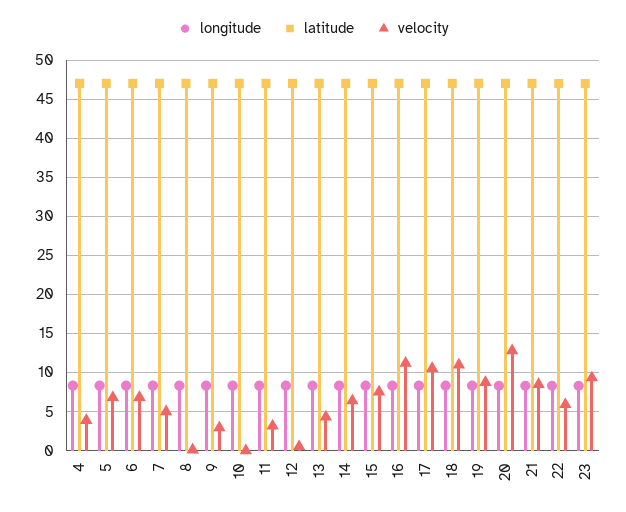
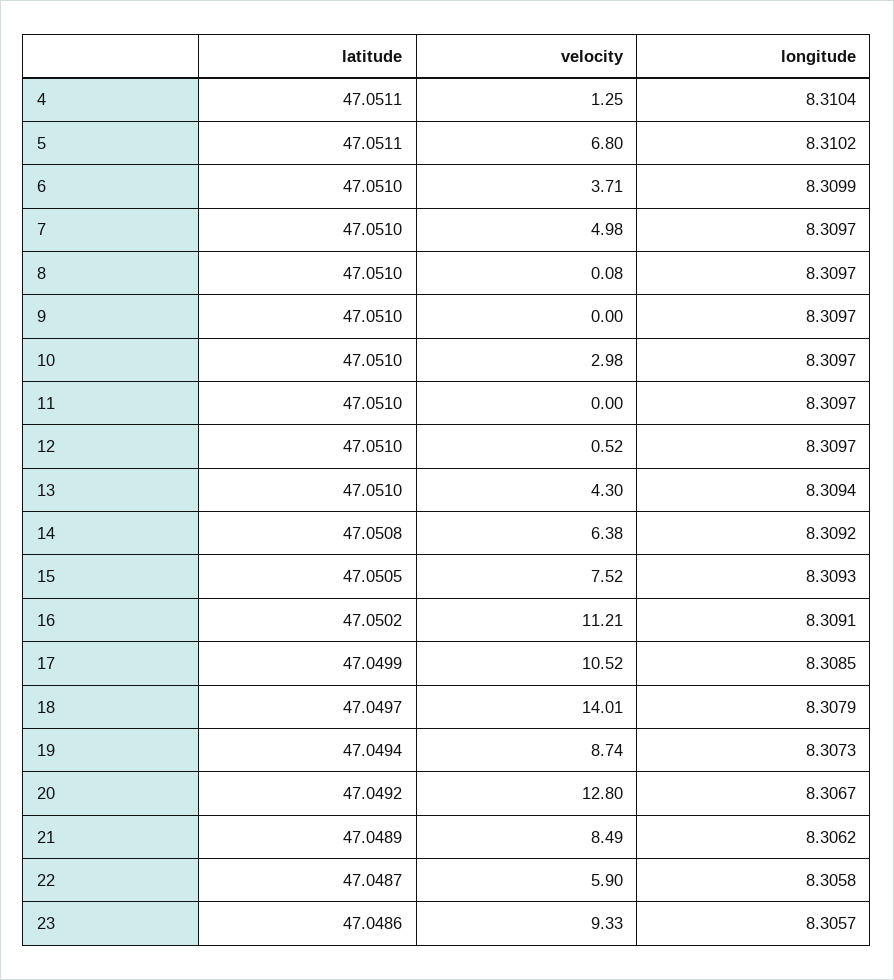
velocity, 4: 4 -> 1.25
velocity, 6: 7 -> 3.71
velocity, 9: 3 -> 0
velocity, 10: 0 -> 2.98
velocity, 11: 3 -> 0
velocity, 18: 11 -> 14.01

